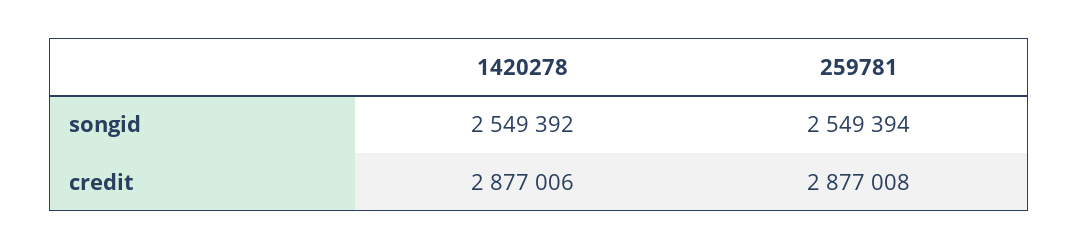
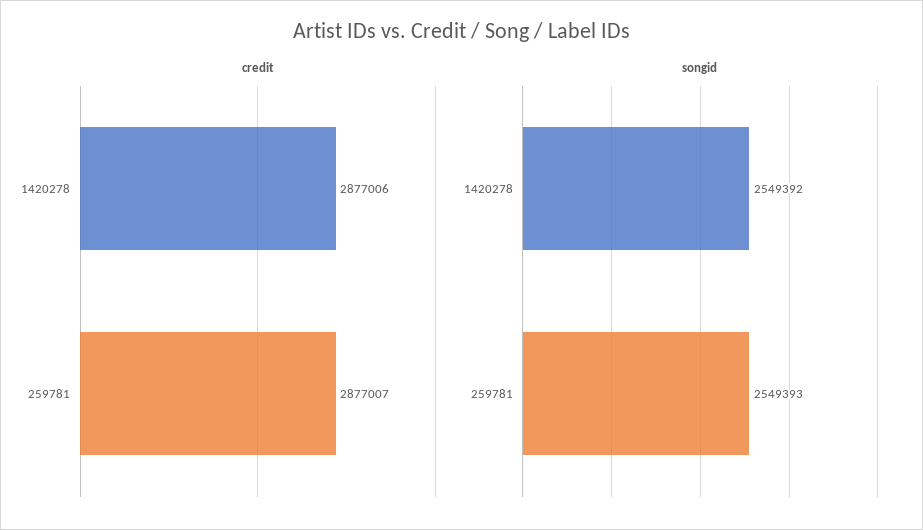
songid, 259781: 2549394 -> 2549393
credit, 259781: 2877008 -> 2877007

